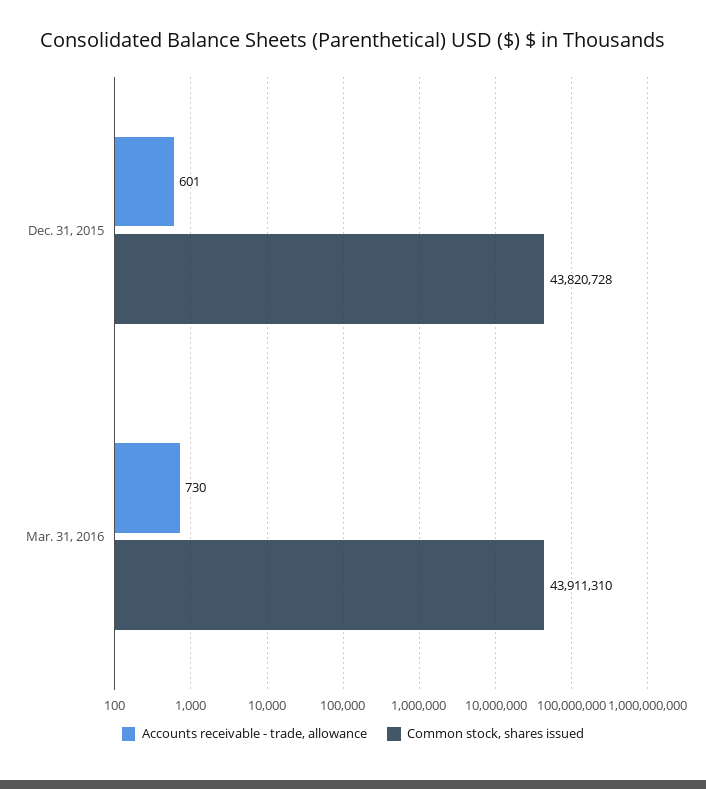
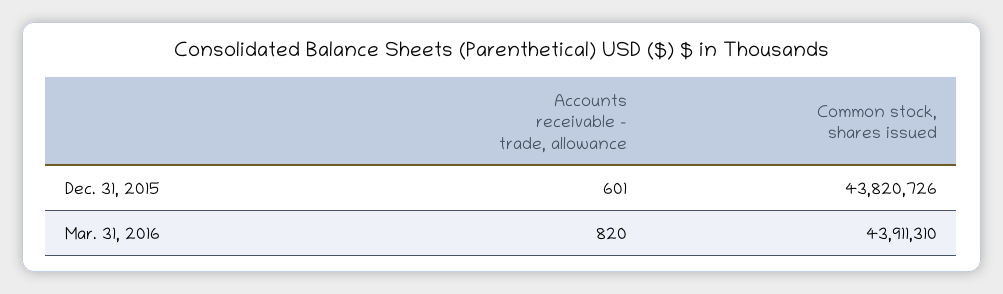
Common stock, shares issued, Dec. 31, 2015: 43820728 -> 43820726
Accounts receivable - trade, allowance, Mar. 31, 2016: 730 -> 820

